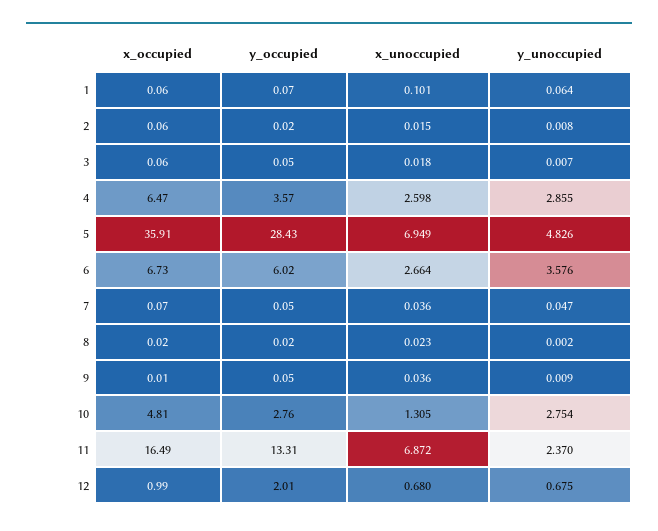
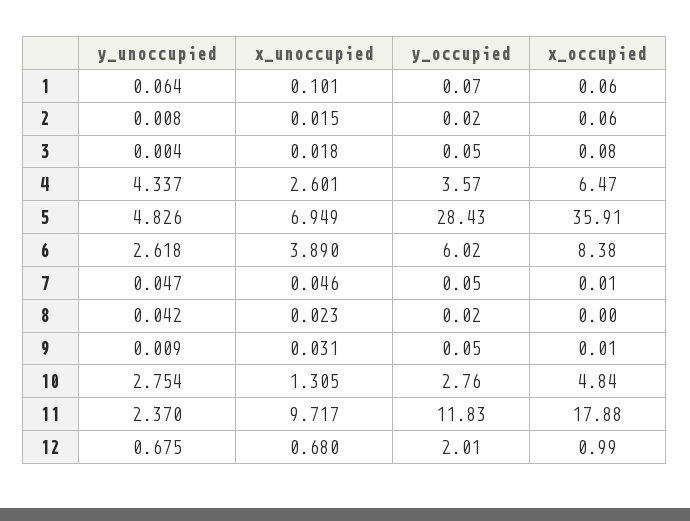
x_occupied, 3: 0.06 -> 0.08
y_unoccupied, 3: 0.007 -> 0.004
x_unoccupied, 4: 2.598 -> 2.601
y_unoccupied, 4: 2.855 -> 4.337
x_occupied, 6: 6.73 -> 8.38
x_unoccupied, 6: 2.664 -> 3.89
y_unoccupied, 6: 3.576 -> 2.618
x_occupied, 7: 0.07 -> 0.01
x_unoccupied, 7: 0.036 -> 0.046
x_occupied, 8: 0.02 -> 0
y_unoccupied, 8: 0.002 -> 0.042
x_unoccupied, 9: 0.036 -> 0.031
x_occupied, 10: 4.81 -> 4.84
x_occupied, 11: 16.49 -> 17.88
y_occupied, 11: 13.31 -> 11.83
x_unoccupied, 11: 6.872 -> 9.717

